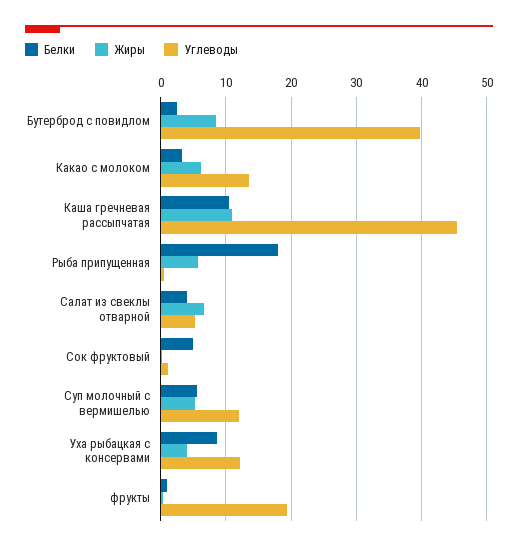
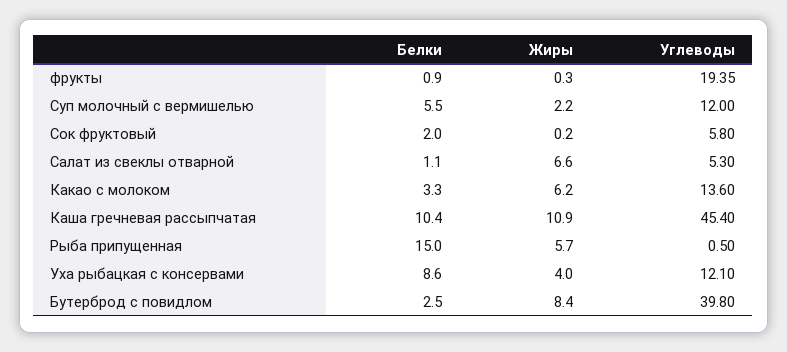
Белки, Рыба припущенная: 18 -> 15
Белки, Салат из свеклы отварной: 4 -> 1.1
Белки, Сок фруктовый: 5 -> 2
Углеводы, Сок фруктовый: 1 -> 5.8
Жиры, Суп молочный с вермишелью: 5 -> 2.2

